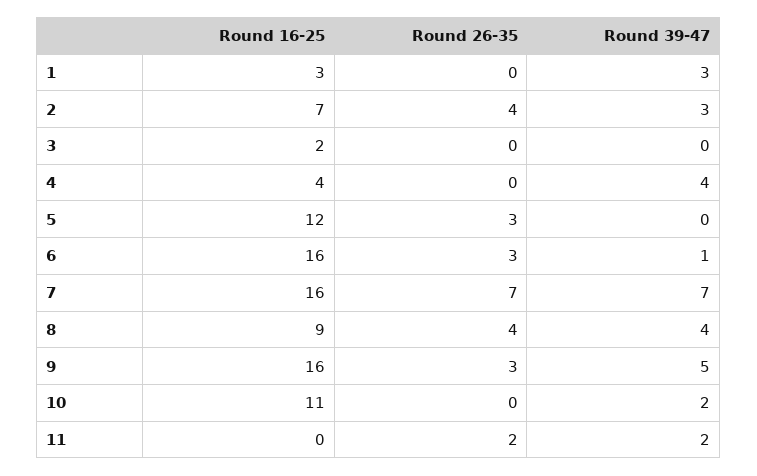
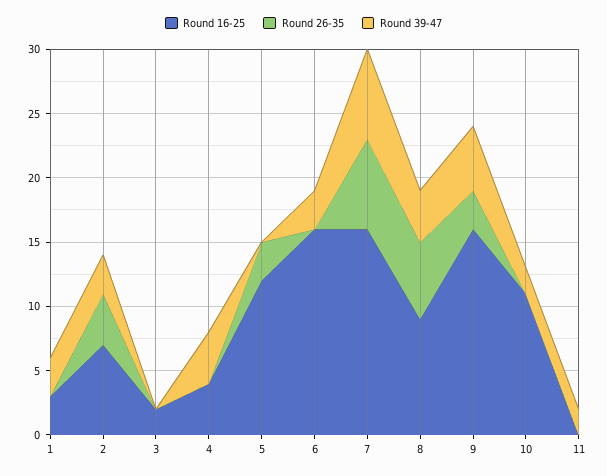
Round 26-35, 6: 3 -> 0
Round 39-47, 6: 1 -> 3
Round 26-35, 8: 4 -> 6
Round 26-35, 11: 2 -> 0

